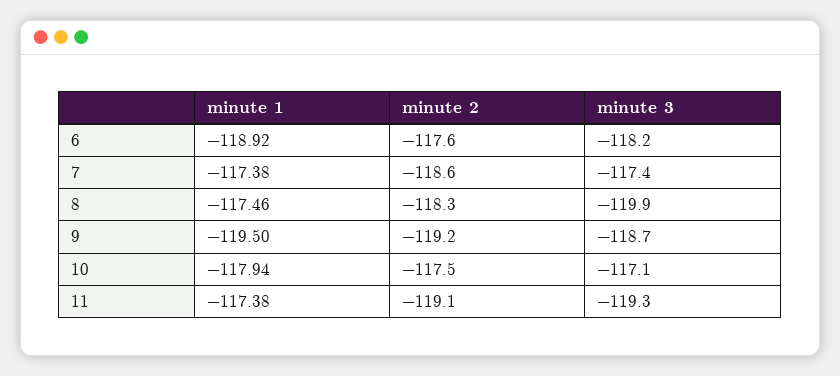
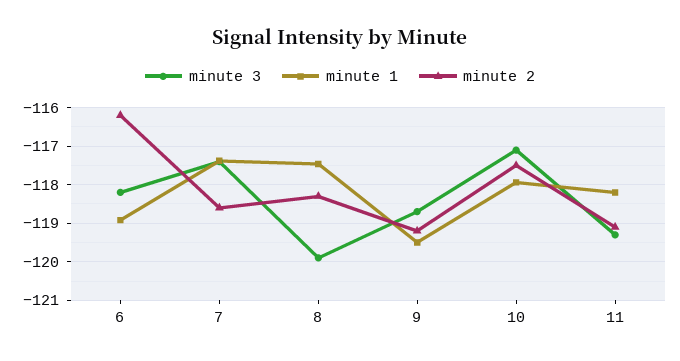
minute 2, 6: -117.6 -> -116.2
minute 1, 11: -117.38 -> -118.2

